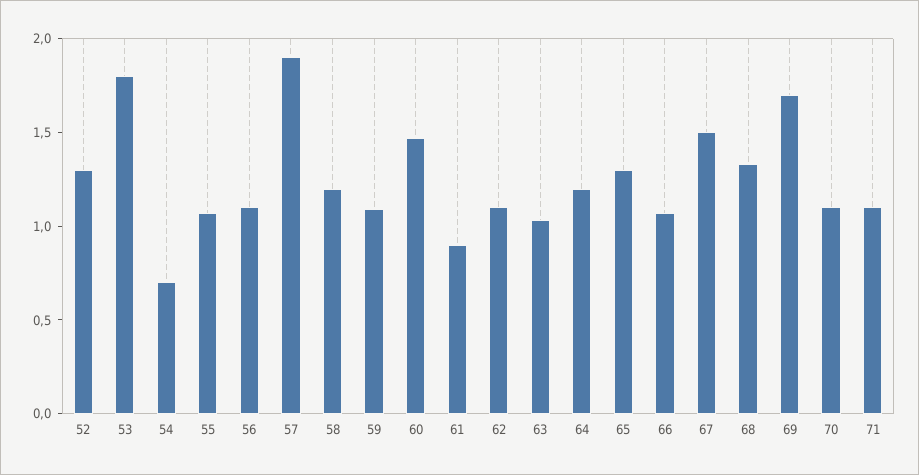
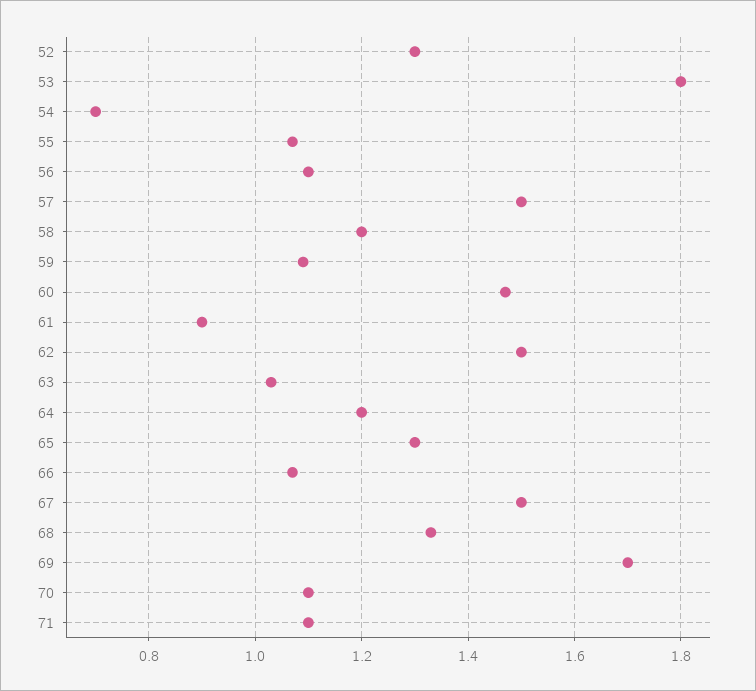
57: 1.9 -> 1.5
62: 1.1 -> 1.5

